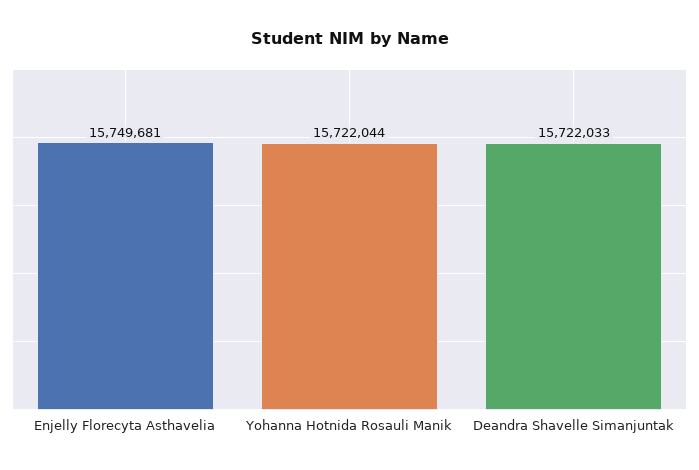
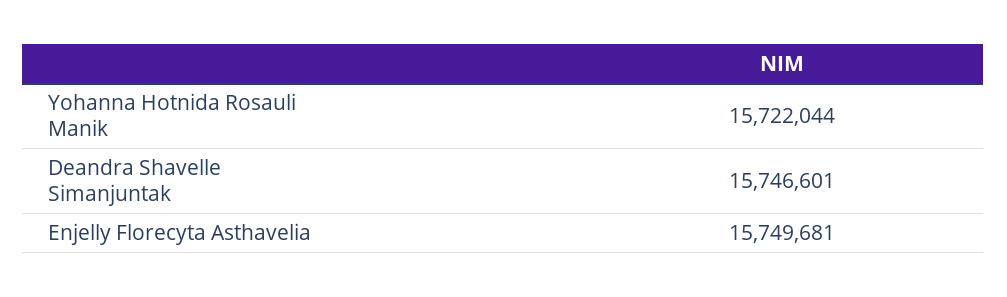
Deandra Shavelle Simanjuntak: 15722033 -> 15746601

